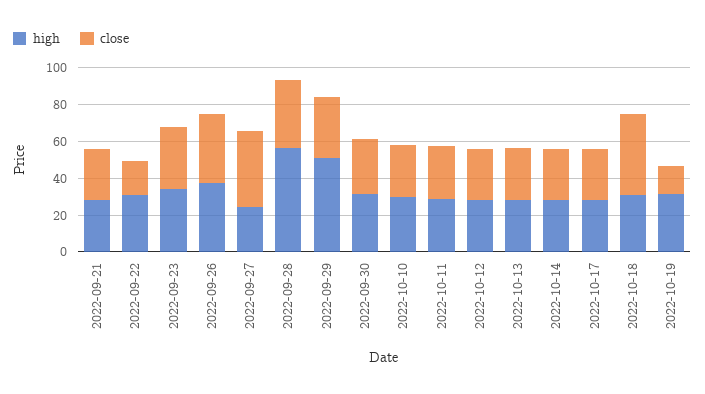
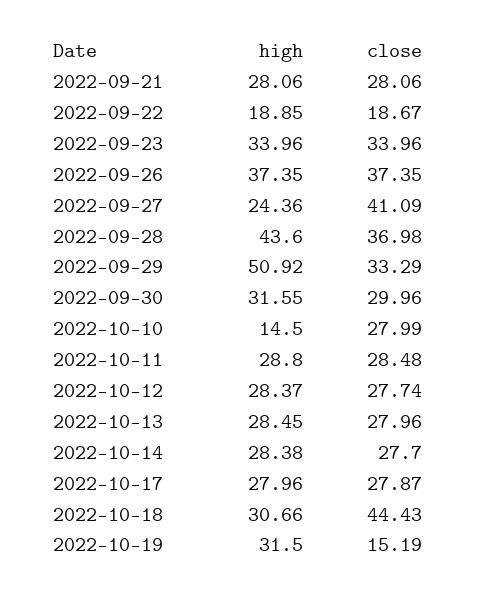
high, 2022-09-22: 30 -> 18.85
high, 2022-09-28: 55 -> 43.6
high, 2022-10-10: 30 -> 14.5

